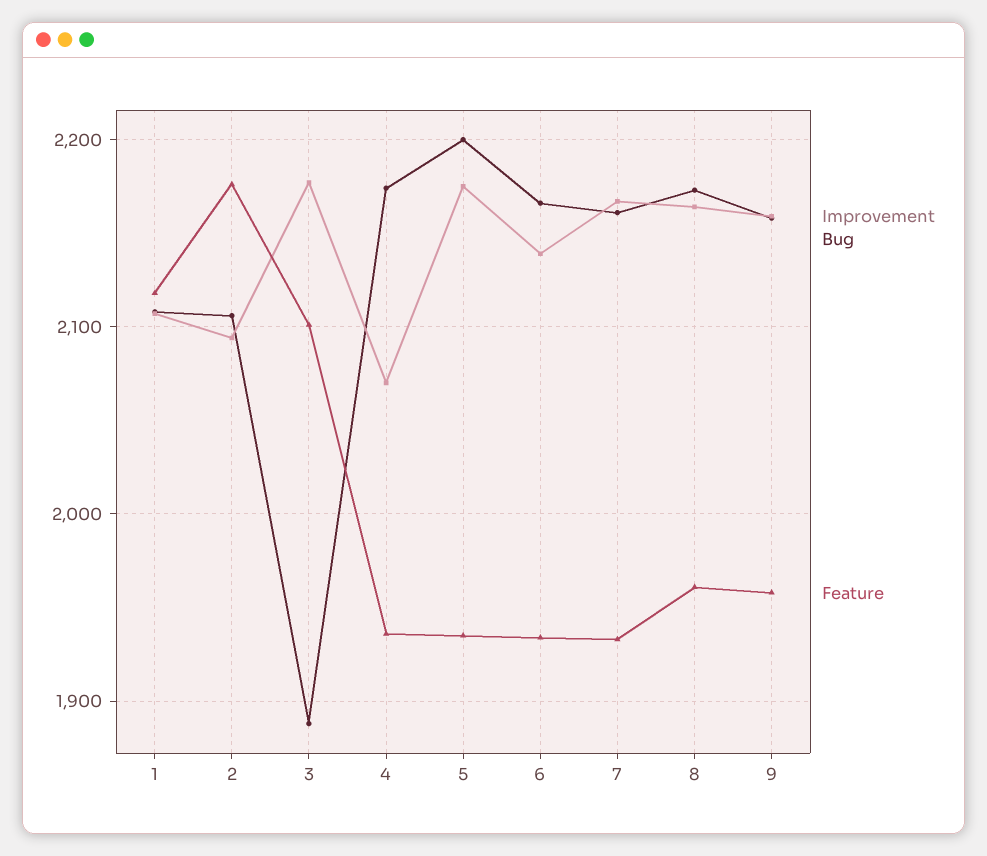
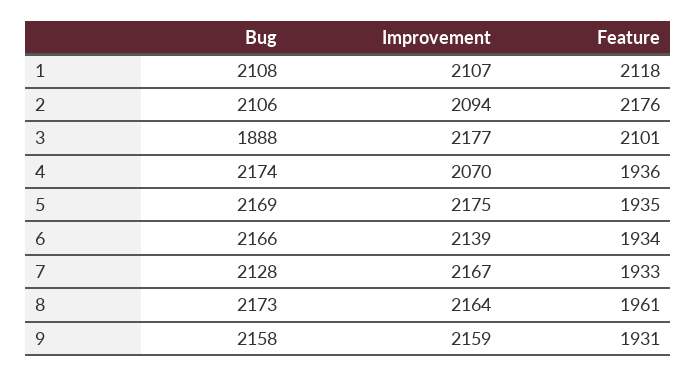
Bug, 5: 2200 -> 2169
Bug, 7: 2160 -> 2128
Feature, 9: 1960 -> 1931

